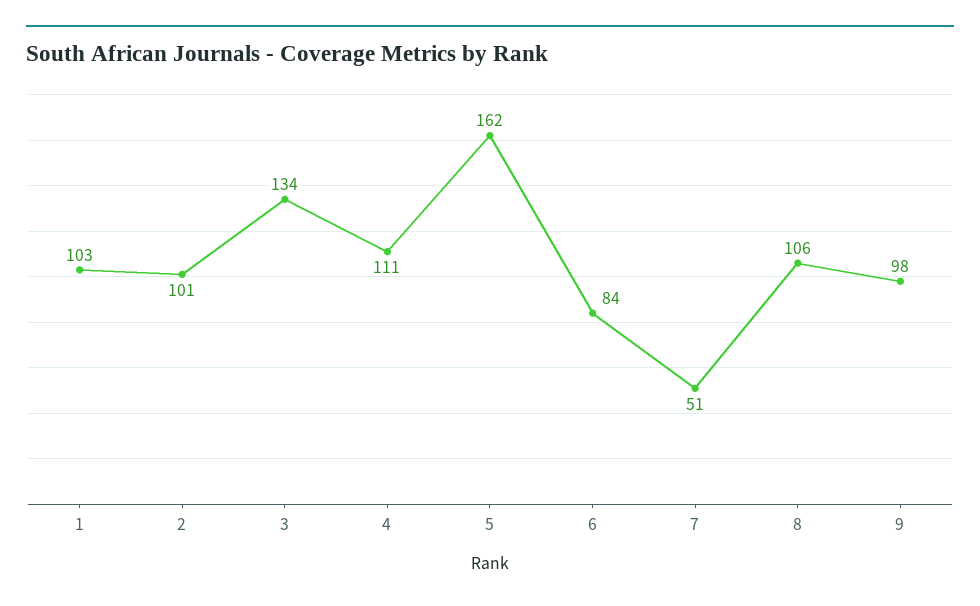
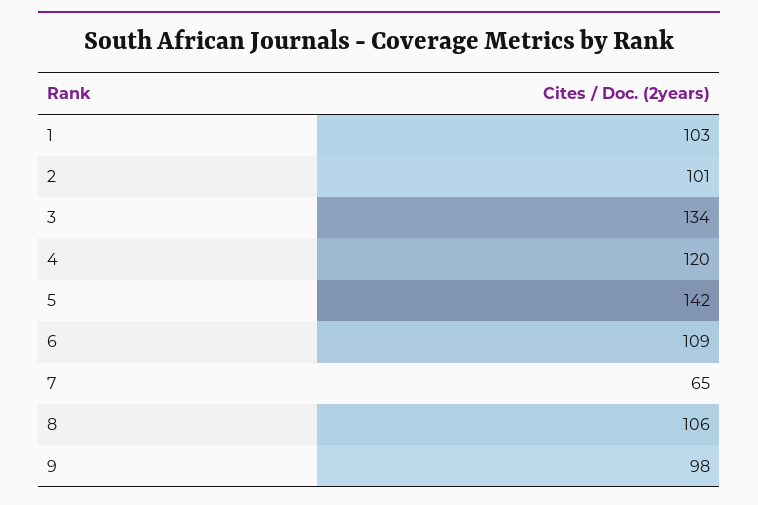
4: 111 -> 120
5: 162 -> 142
6: 84 -> 109
7: 51 -> 65

